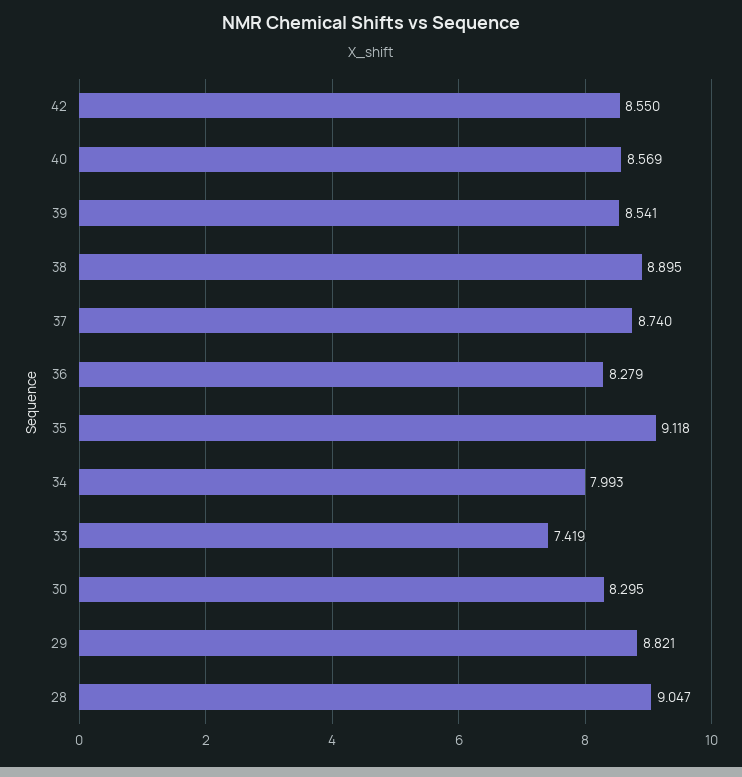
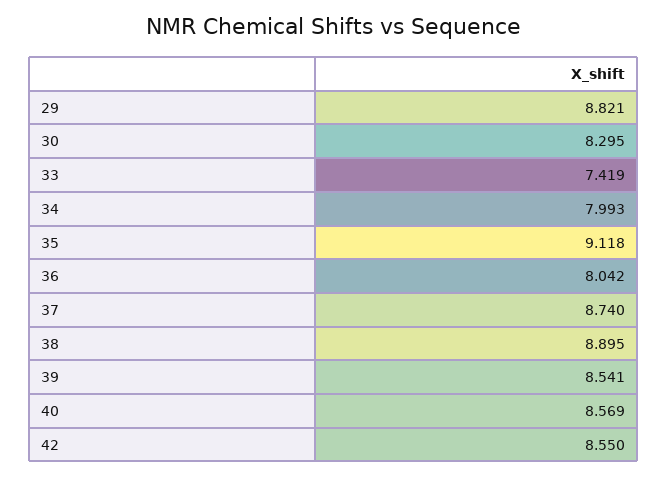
36: 8.279 -> 8.042
28: 9.047 -> none

